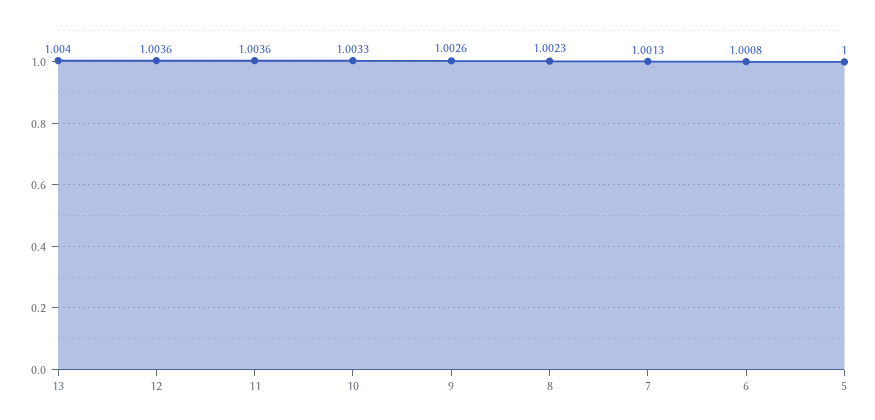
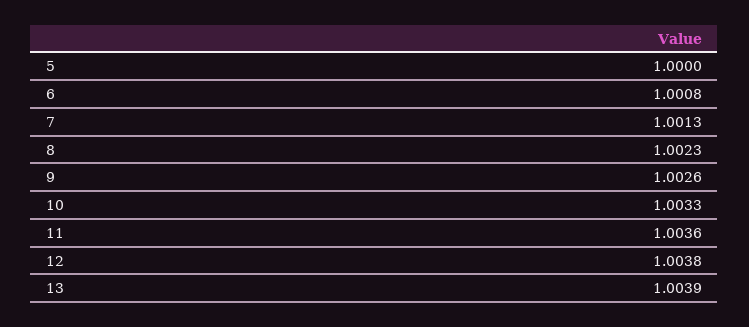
13: 1.004 -> 1.0039
12: 1.0036 -> 1.0038

